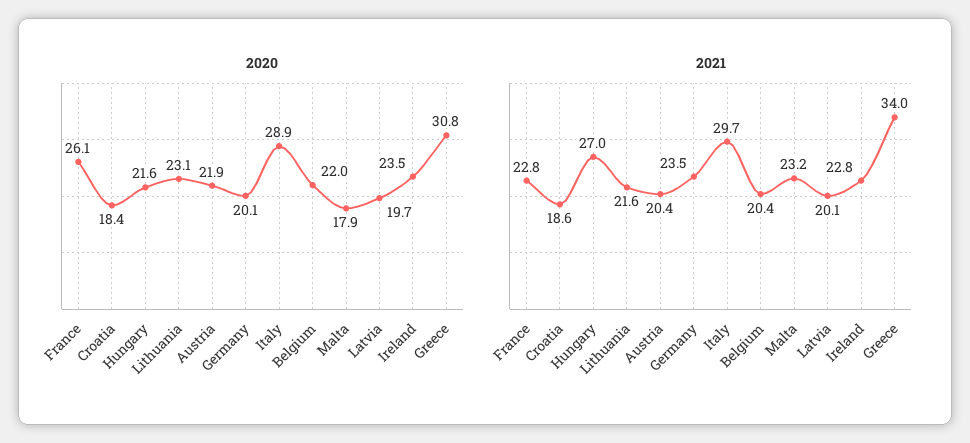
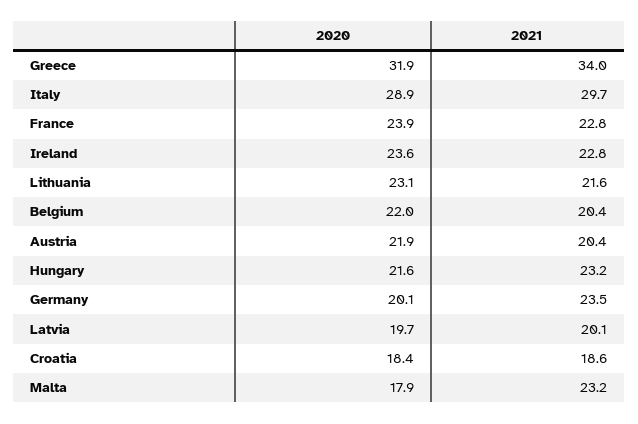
2020, France: 26.1 -> 23.9
2020, Ireland: 23.5 -> 23.6
2020, Greece: 30.8 -> 31.9
2021, Hungary: 27 -> 23.2

